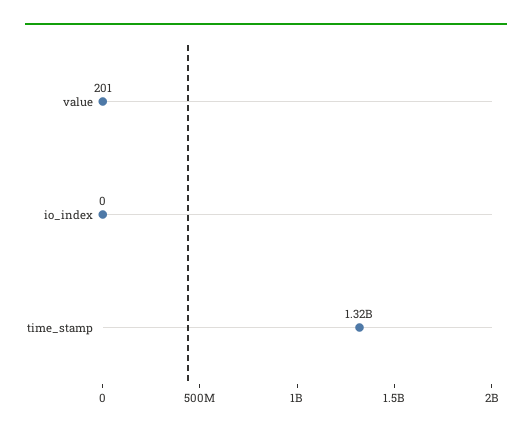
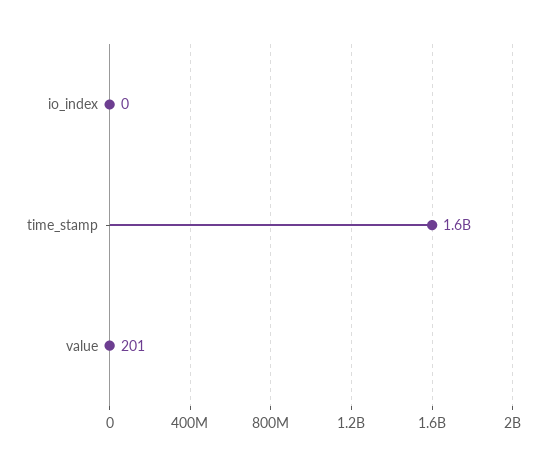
time_stamp: 1320000000 -> 1600000000

